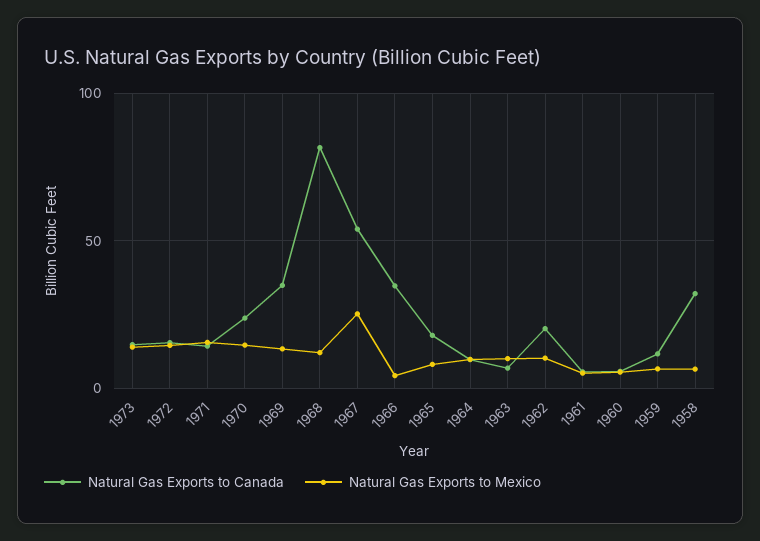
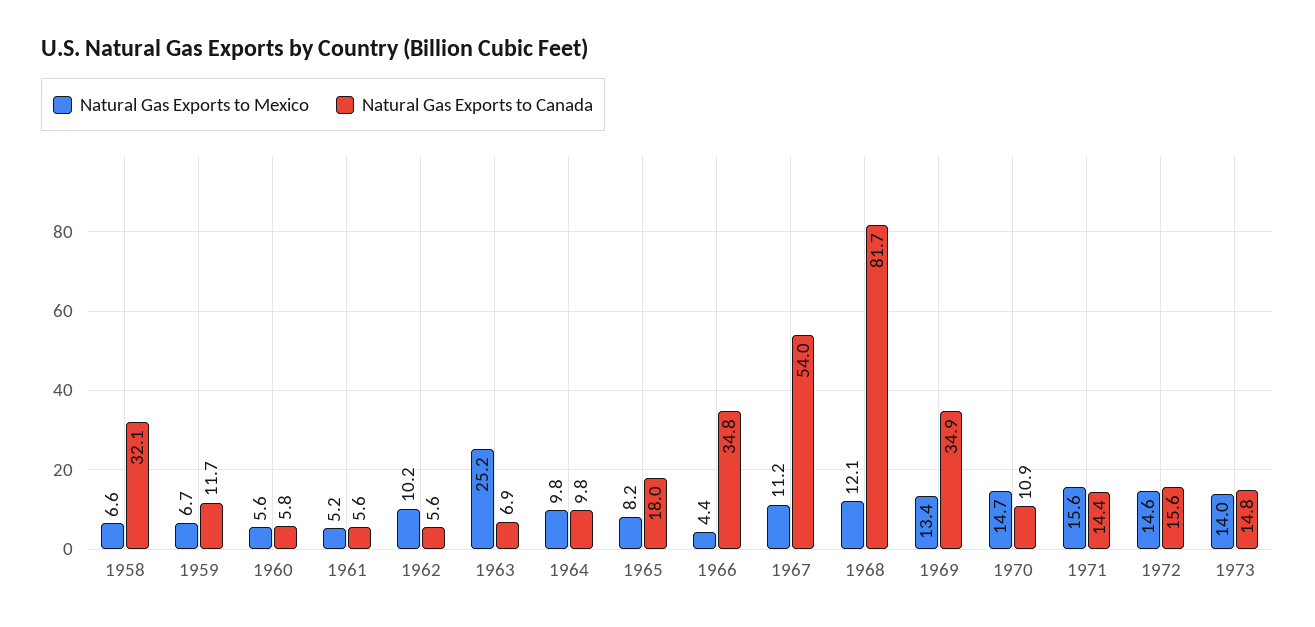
Natural Gas Exports to Canada, 1970: 25 -> 10.9
Natural Gas Exports to Mexico, 1967: 25 -> 11.2
Natural Gas Exports to Mexico, 1963: 10 -> 25.2
Natural Gas Exports to Canada, 1962: 20 -> 5.6

